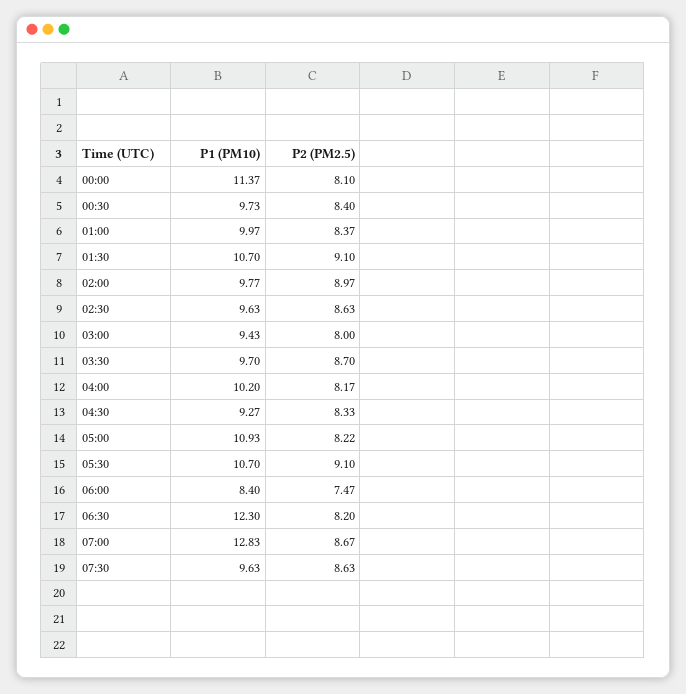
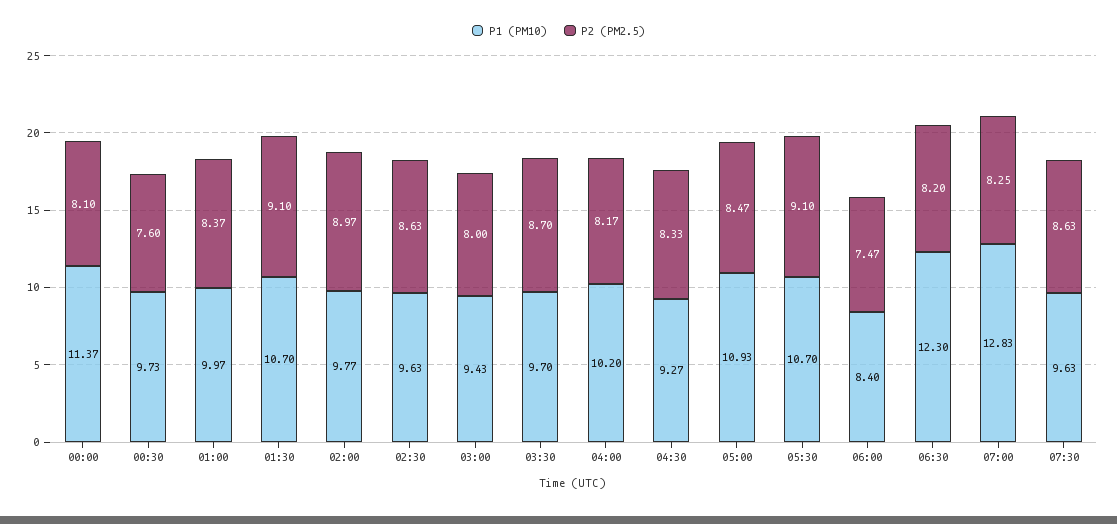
P2 (PM2.5), 00:30: 8.4 -> 7.6
P2 (PM2.5), 05:00: 8.22 -> 8.47
P2 (PM2.5), 07:00: 8.67 -> 8.25

